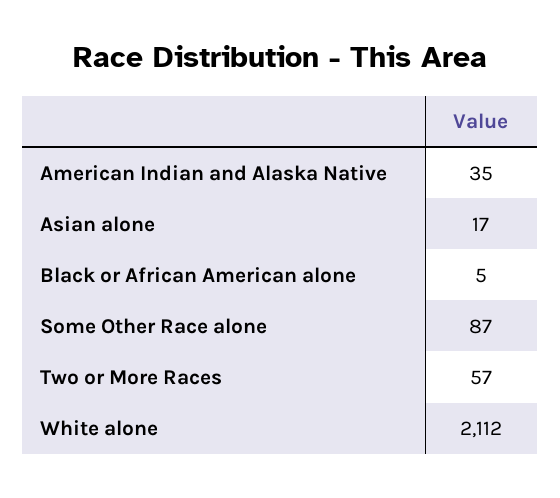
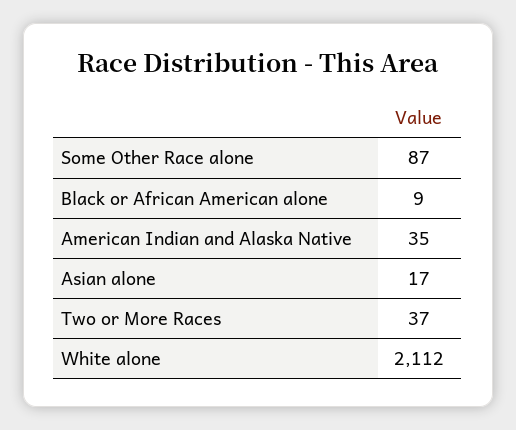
Black or African American alone: 5 -> 9
Two or More Races: 57 -> 37

